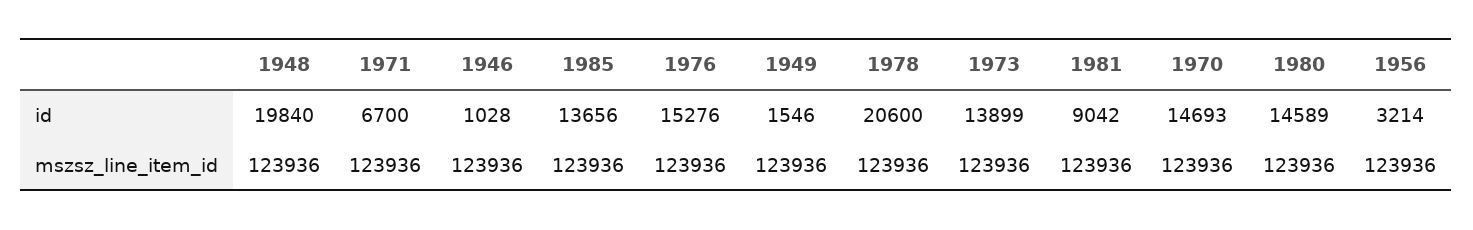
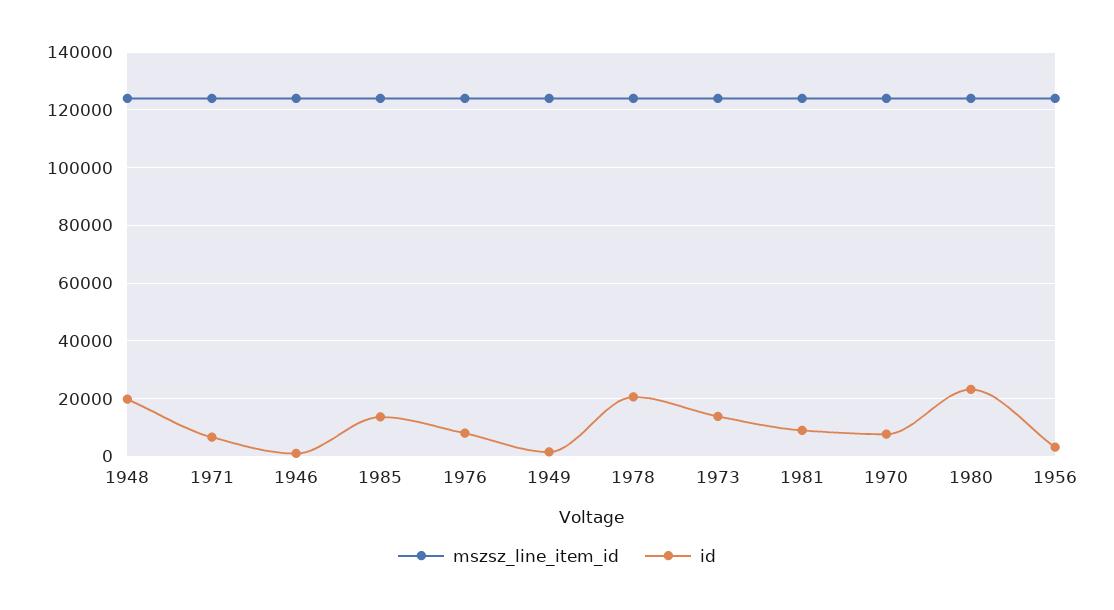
id, 1976: 15276 -> 7500
id, 1970: 14693 -> 7500
id, 1980: 14589 -> 22500

